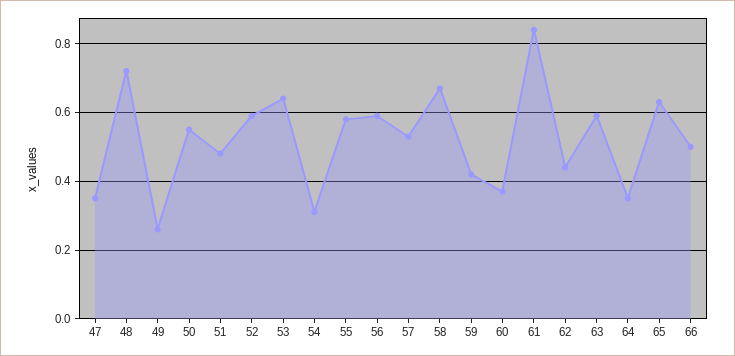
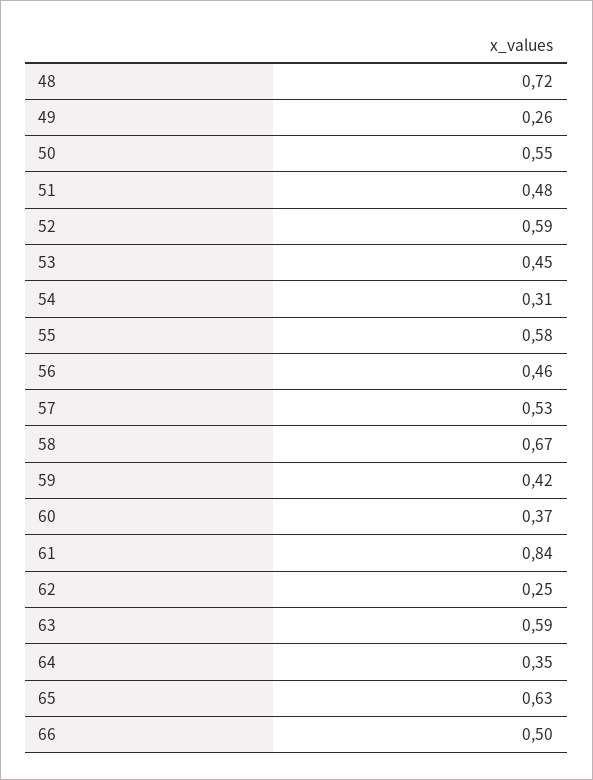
47: 0.35 -> none
53: 0.65 -> 0.45
56: 0.6 -> 0.46
62: 0.45 -> 0.25

